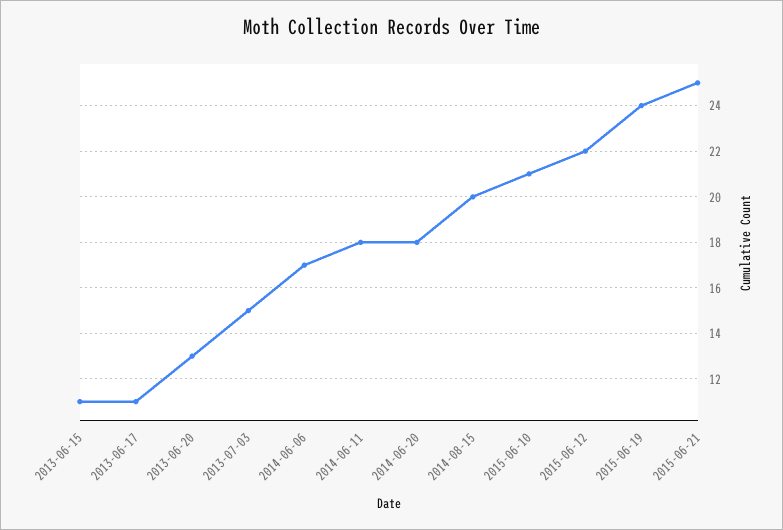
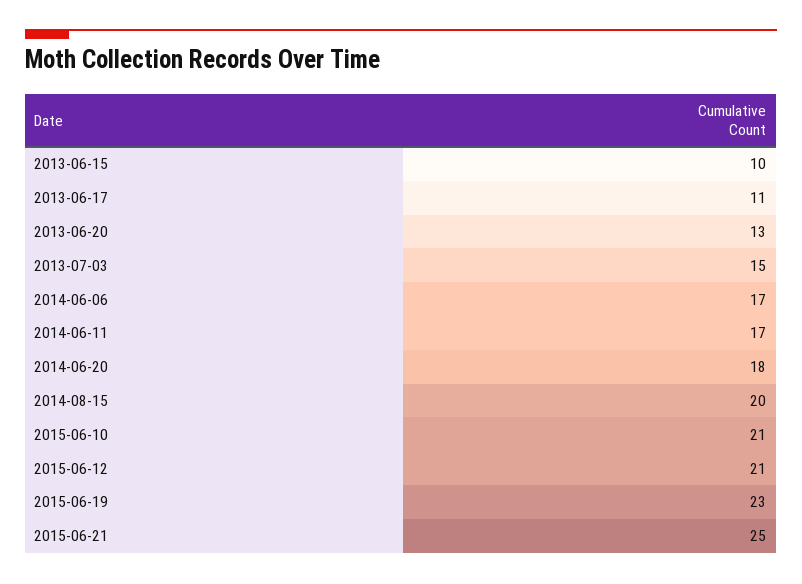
2013-06-15: 11 -> 10
2014-06-11: 18 -> 17
2015-06-12: 22 -> 21
2015-06-19: 24 -> 23

